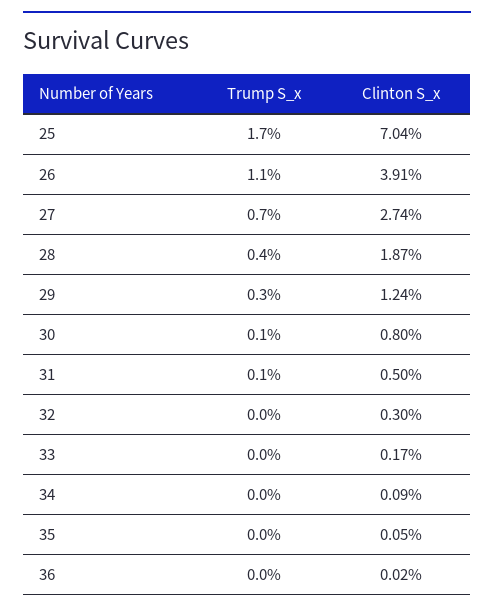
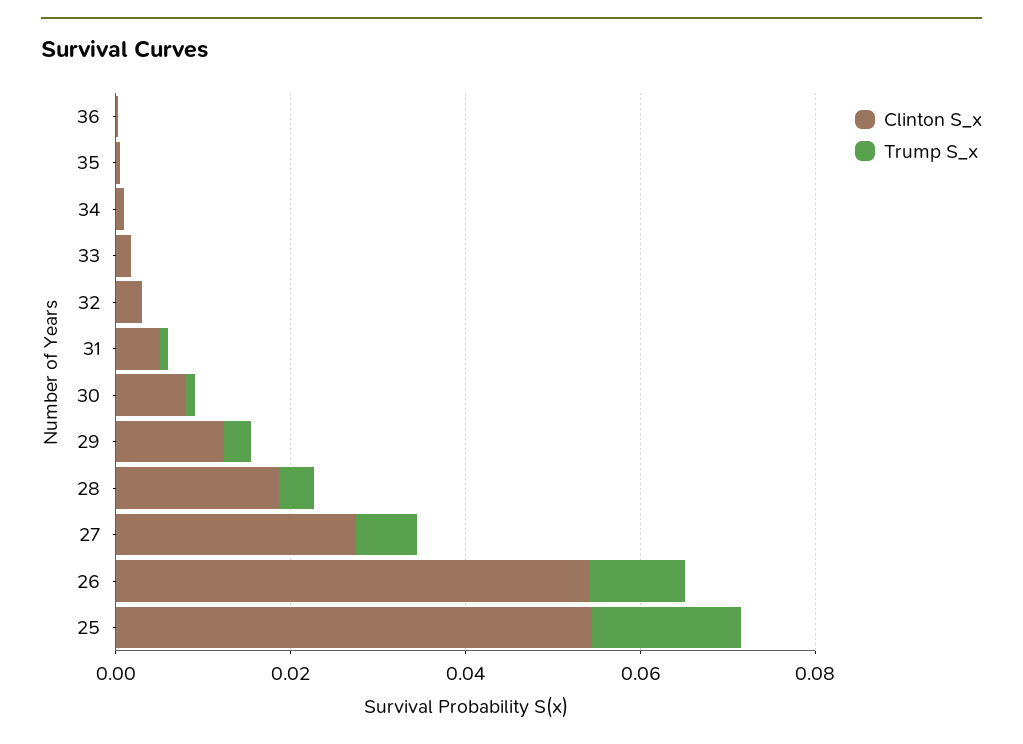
Clinton S_x, 25: 0.0704 -> 0.055
Clinton S_x, 26: 0.0391 -> 0.055

